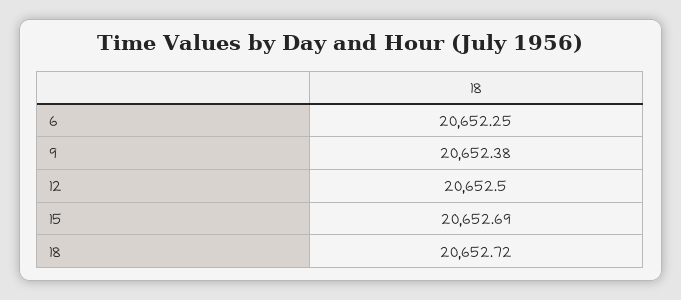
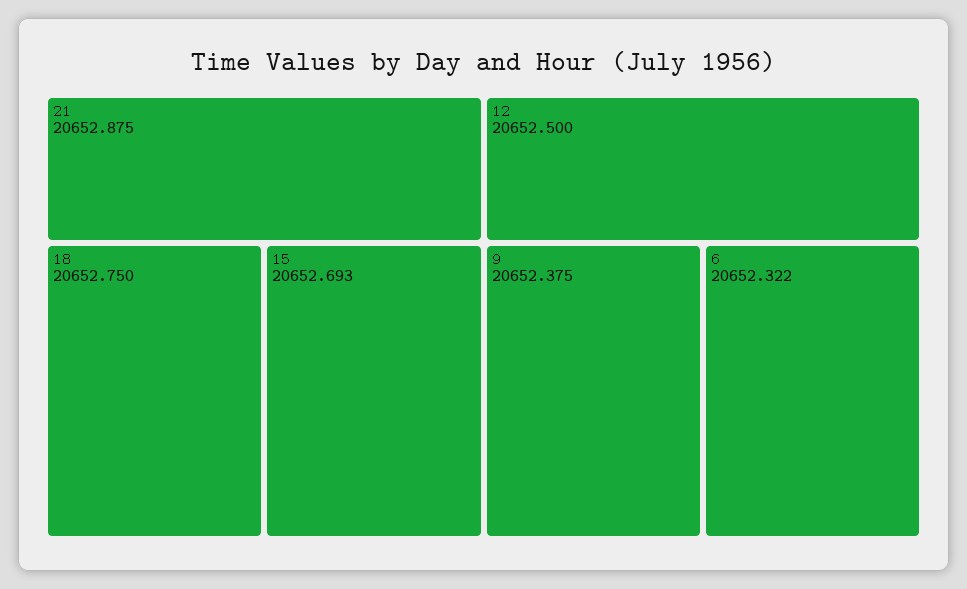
6: 20652.25 -> 20652.322
18: 20652.72 -> 20652.75
21: none -> 20652.875

